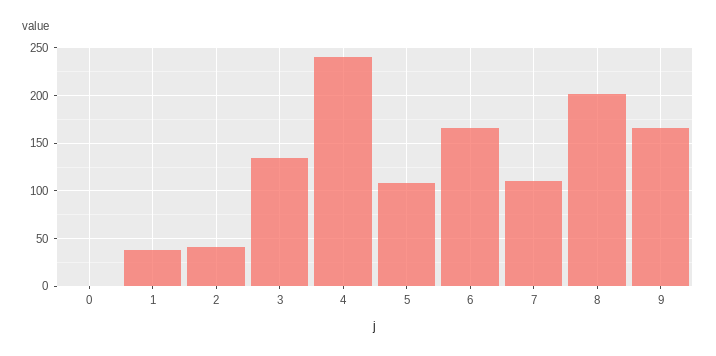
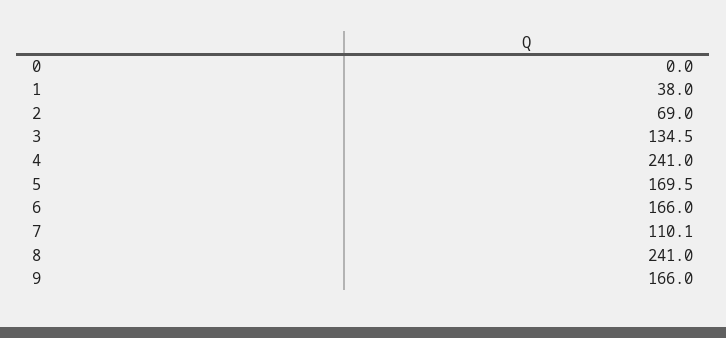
2: 40 -> 69
5: 110 -> 169.5
8: 200 -> 241

